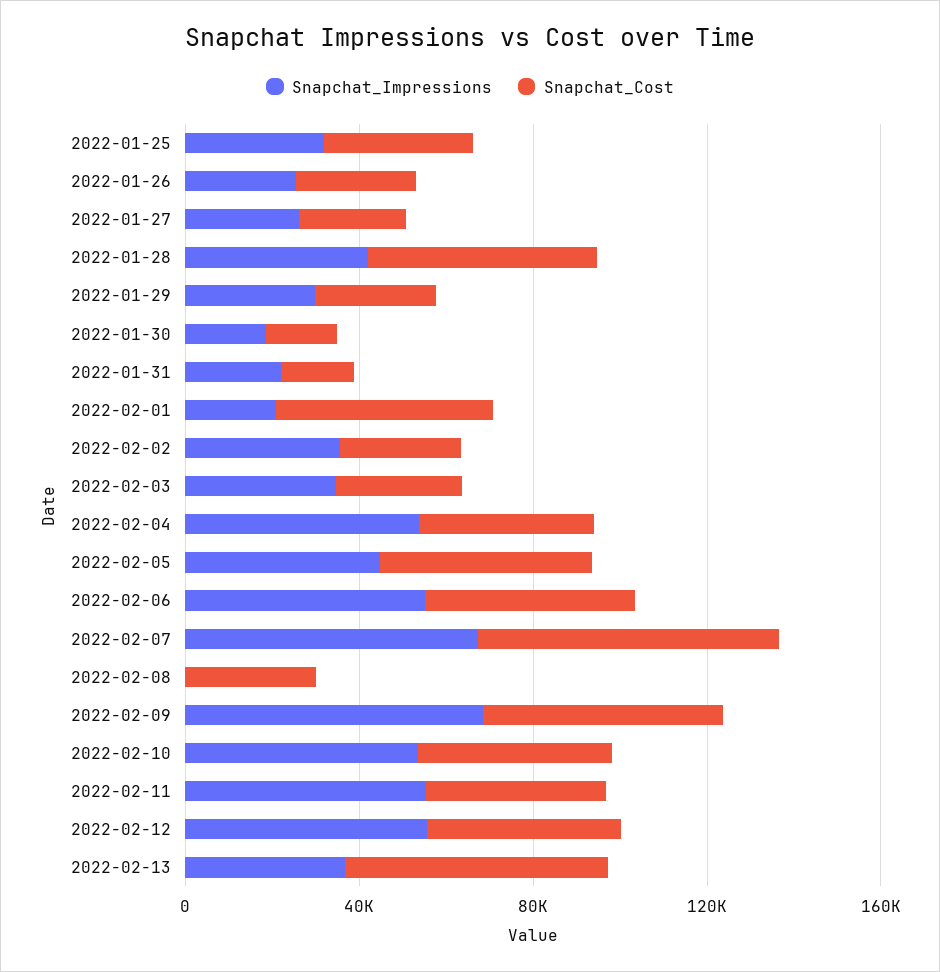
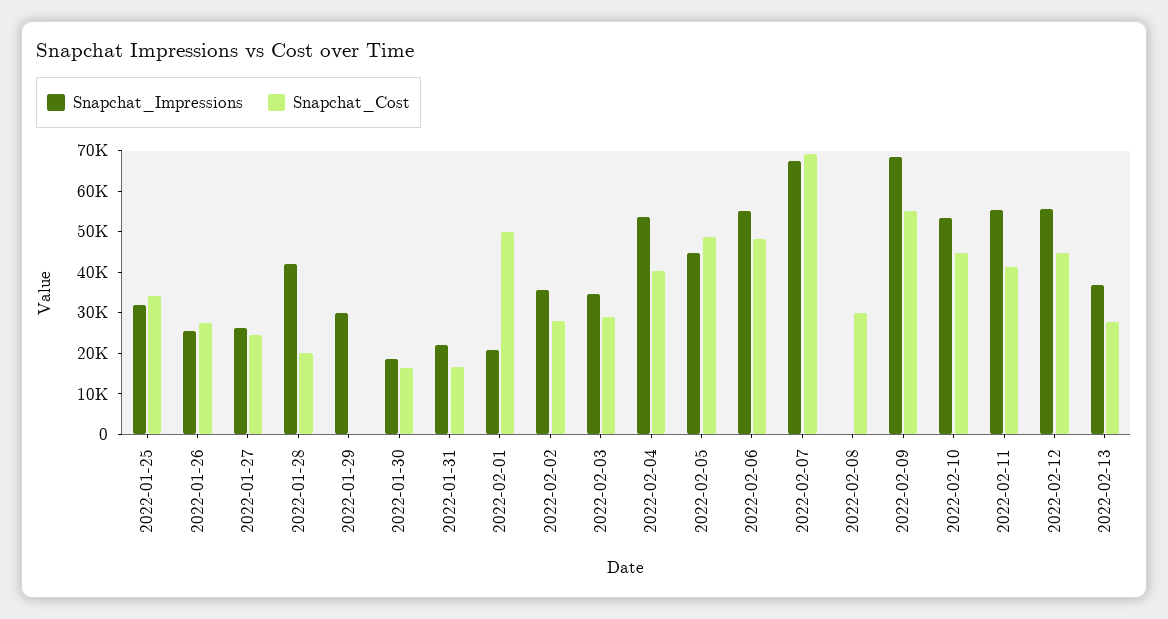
Snapchat_Cost, 2022-01-28: 50000 -> 20000
Snapchat_Cost, 2022-01-29: 30000 -> 0
Snapchat_Cost, 2022-02-13: 60000 -> 28000

